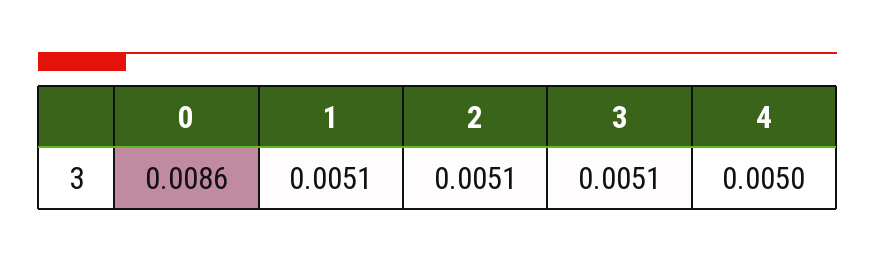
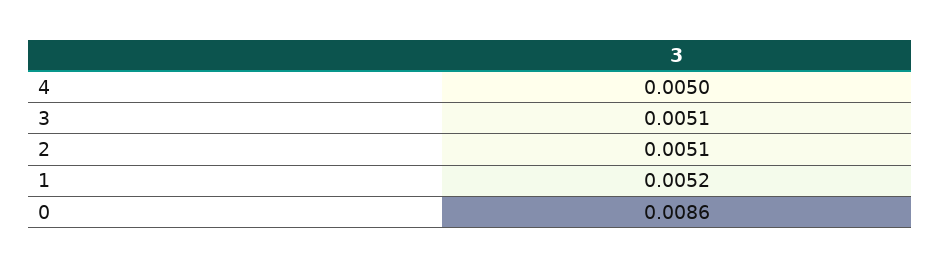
1: 0.0051 -> 0.0052

